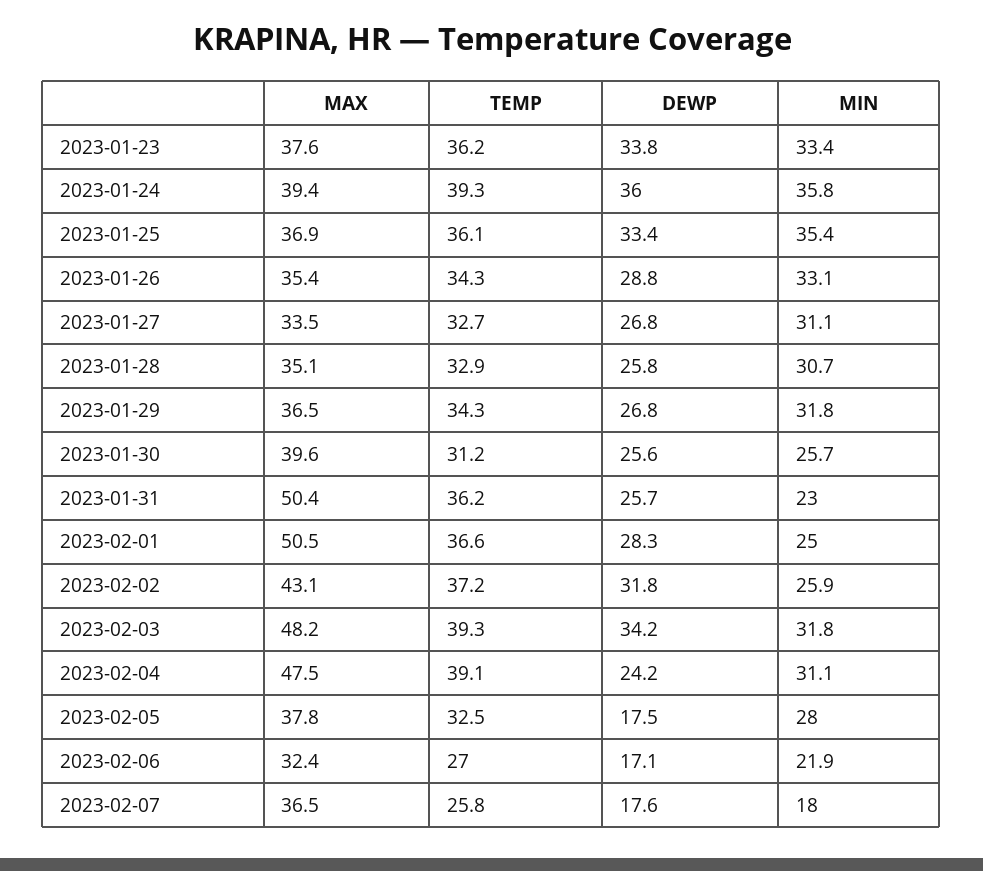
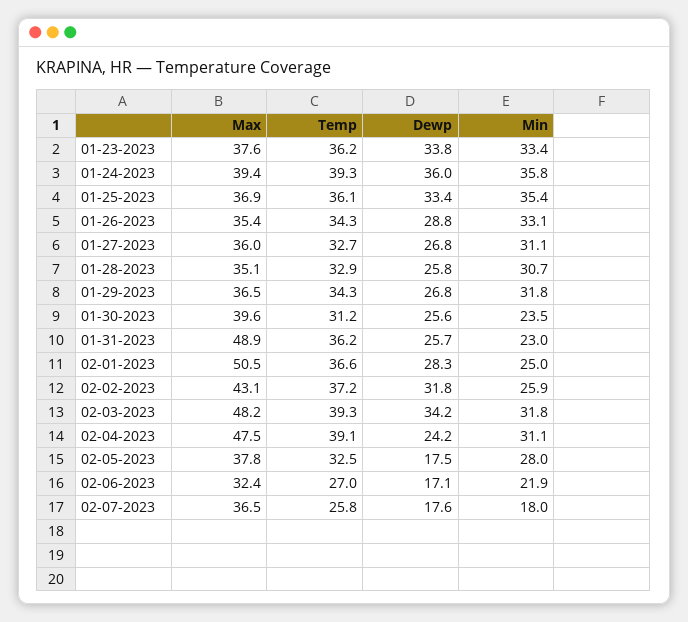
MAX, 2023-01-27: 33.5 -> 36
MIN, 2023-01-30: 25.7 -> 23.5
MAX, 2023-01-31: 50.4 -> 48.9

